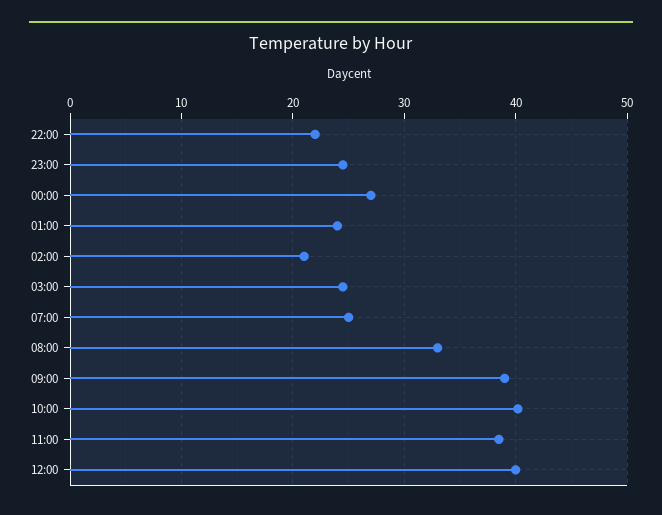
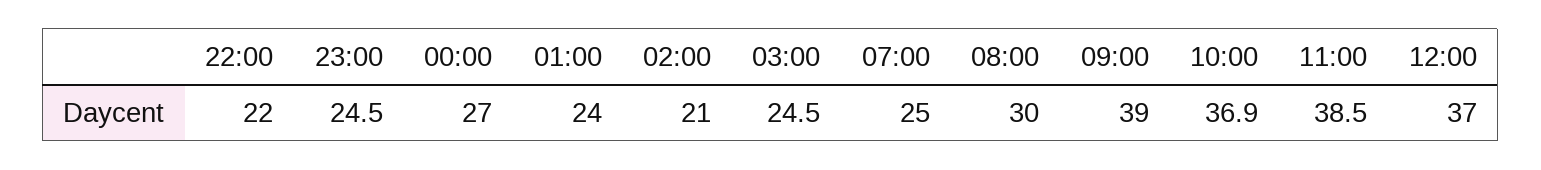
08:00: 33 -> 30
10:00: 40 -> 36.9
12:00: 40 -> 37

